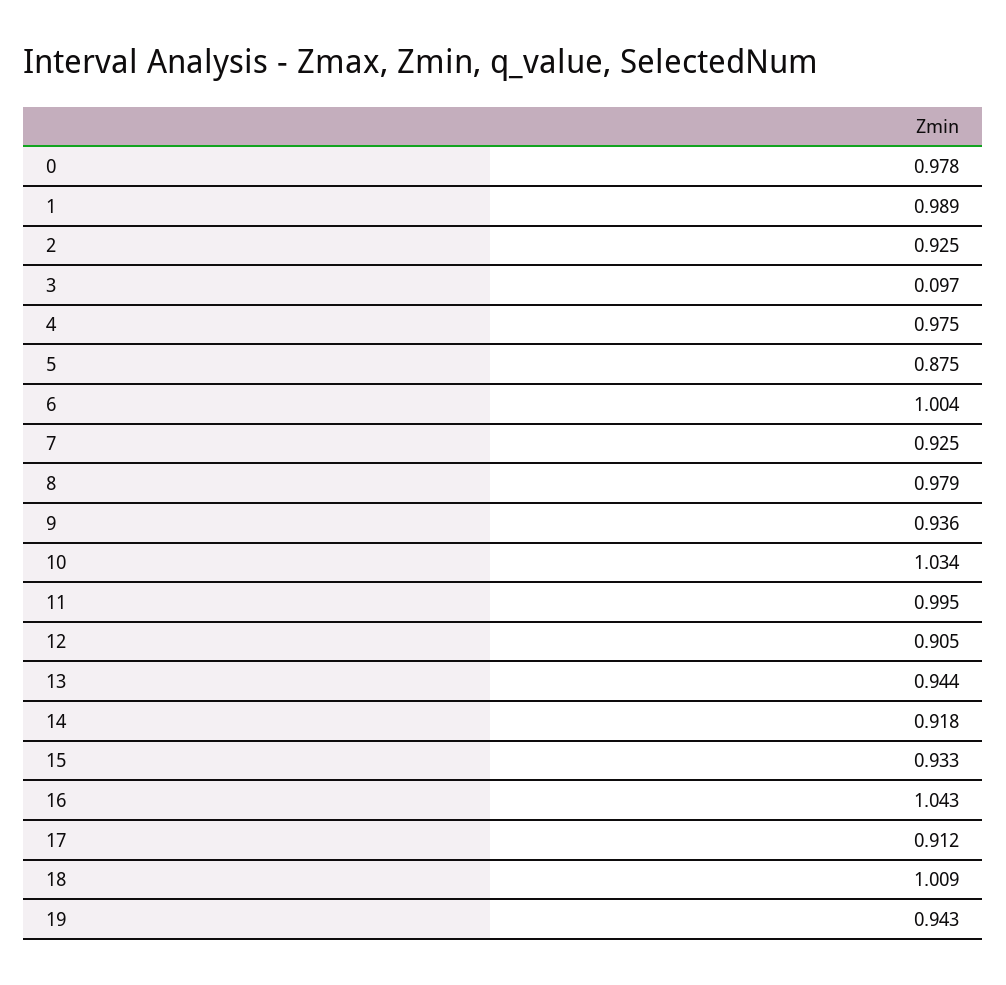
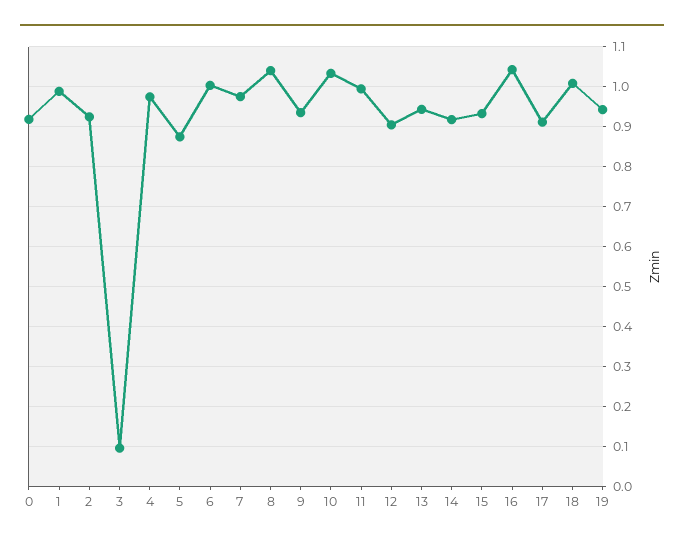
0: 0.978 -> 0.92
7: 0.925 -> 0.98
8: 0.979 -> 1.04

